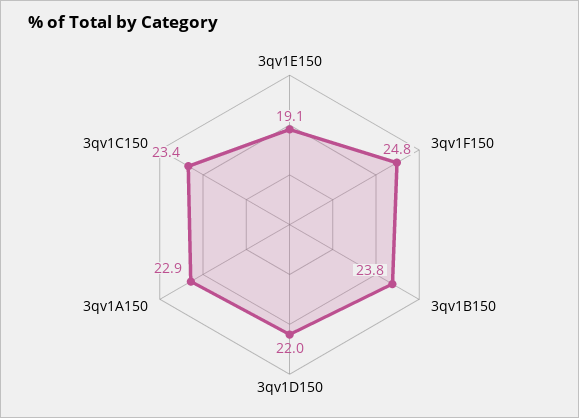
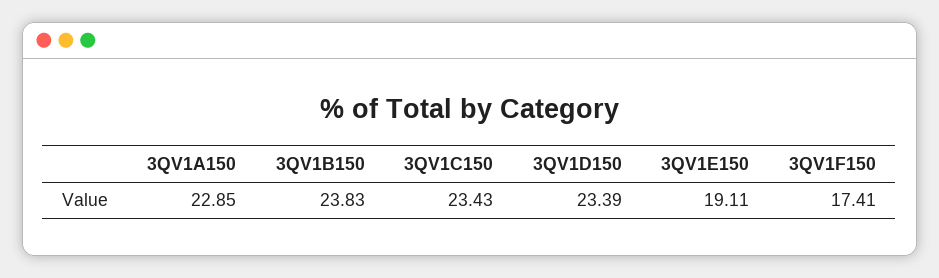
3qv1F150: 24.8 -> 17.41
3qv1D150: 22 -> 23.39

